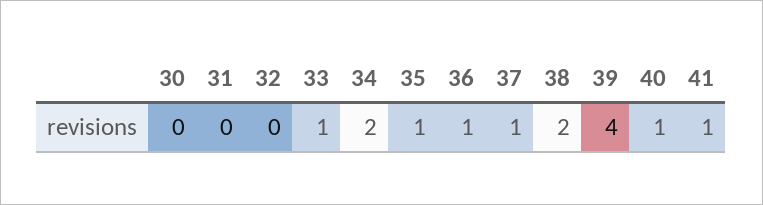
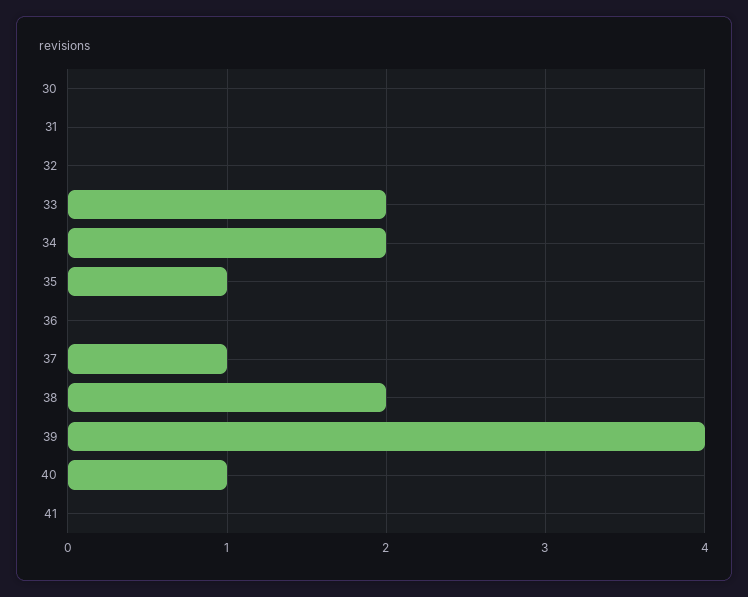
33: 1 -> 2
36: 1 -> 0
41: 1 -> 0

